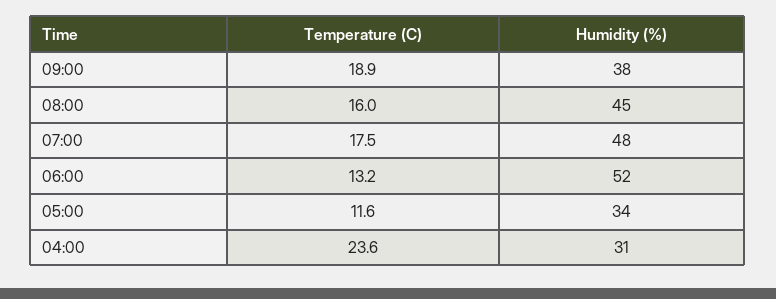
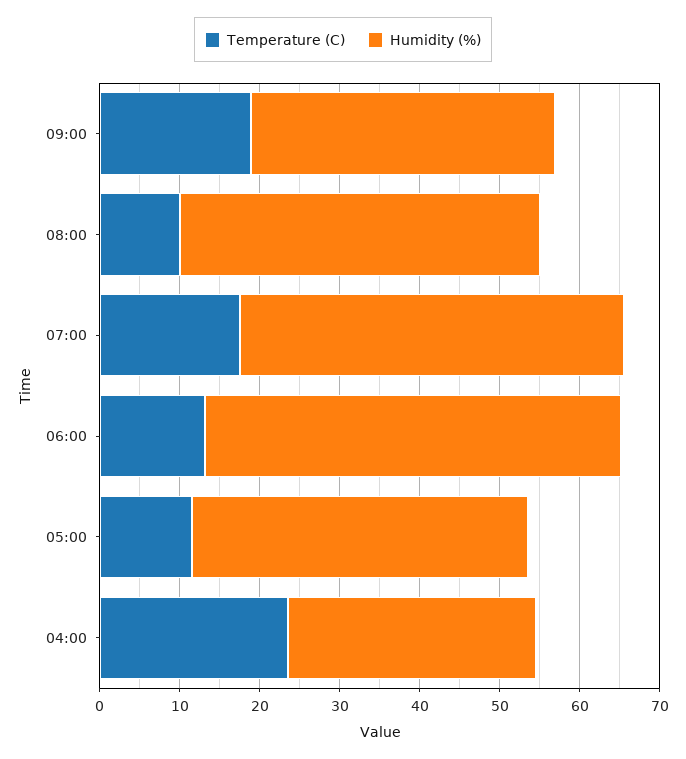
Temperature (C), 08:00: 16 -> 10
Humidity (%), 05:00: 34 -> 42

